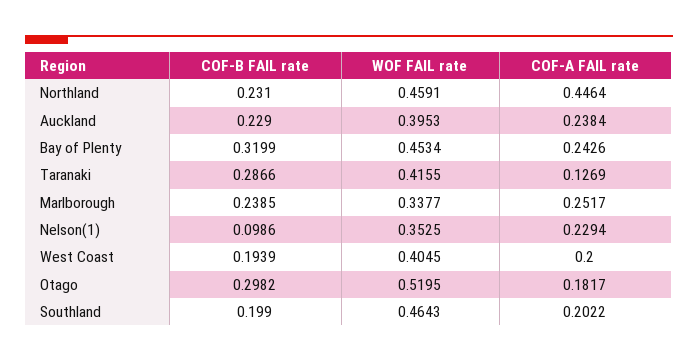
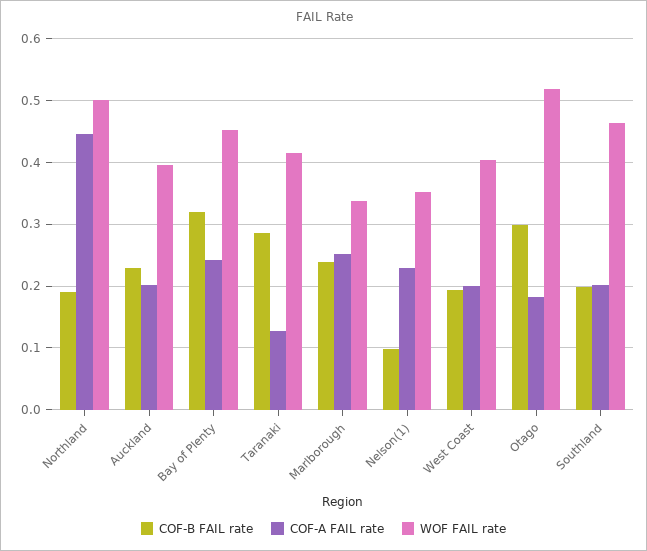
COF-B FAIL rate, Northland: 0.231 -> 0.19
WOF FAIL rate, Northland: 0.4591 -> 0.5
COF-A FAIL rate, Auckland: 0.2384 -> 0.2

